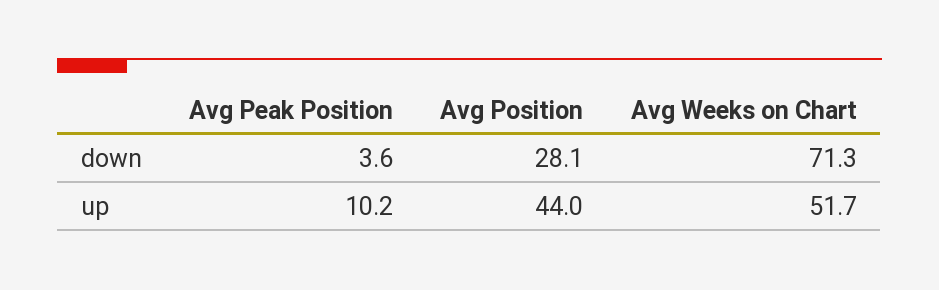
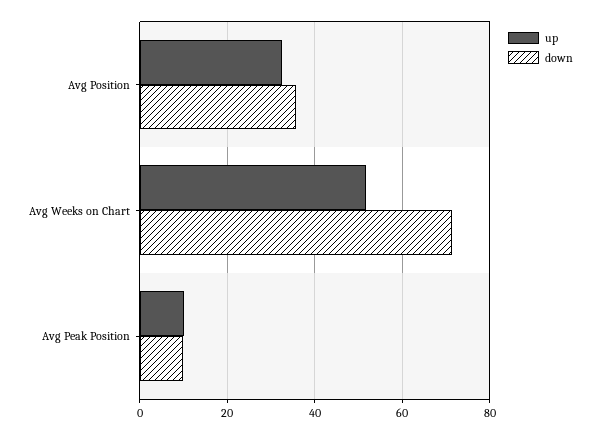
down, Avg Peak Position: 3.6 -> 10
down, Avg Position: 28.1 -> 36
up, Avg Position: 44 -> 32

